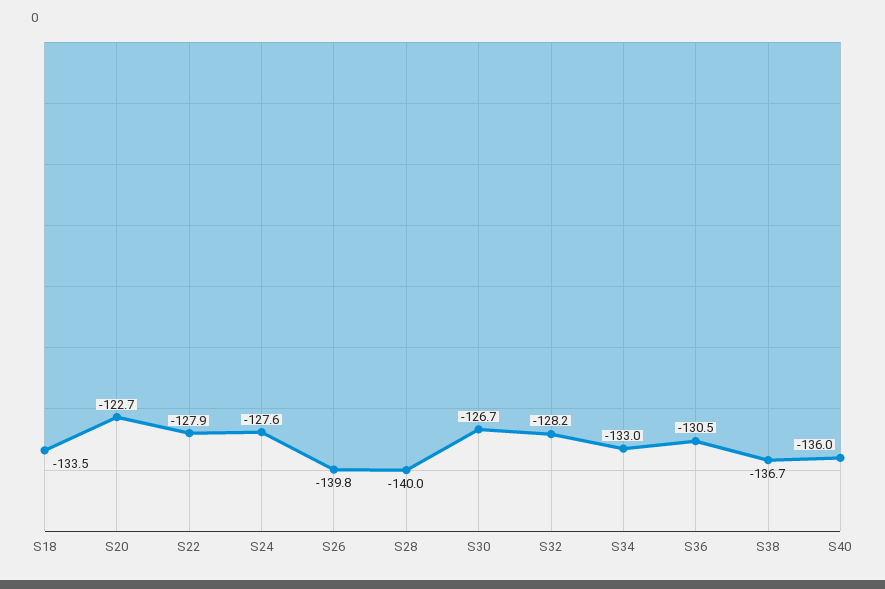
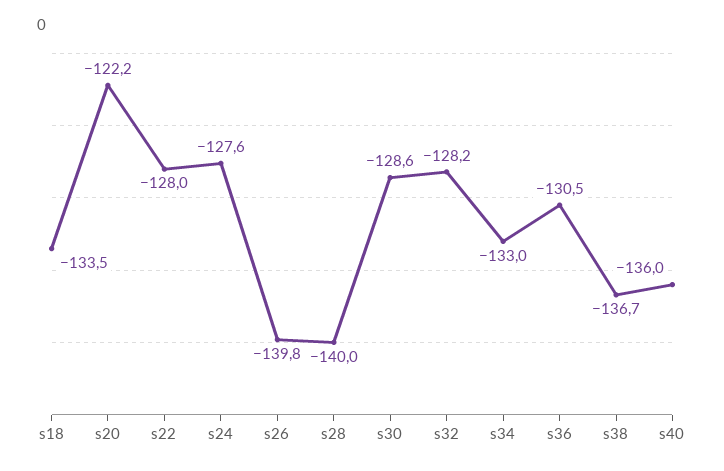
S20: -122.7 -> -122.2
S22: -127.9 -> -128
S30: -126.7 -> -128.6

